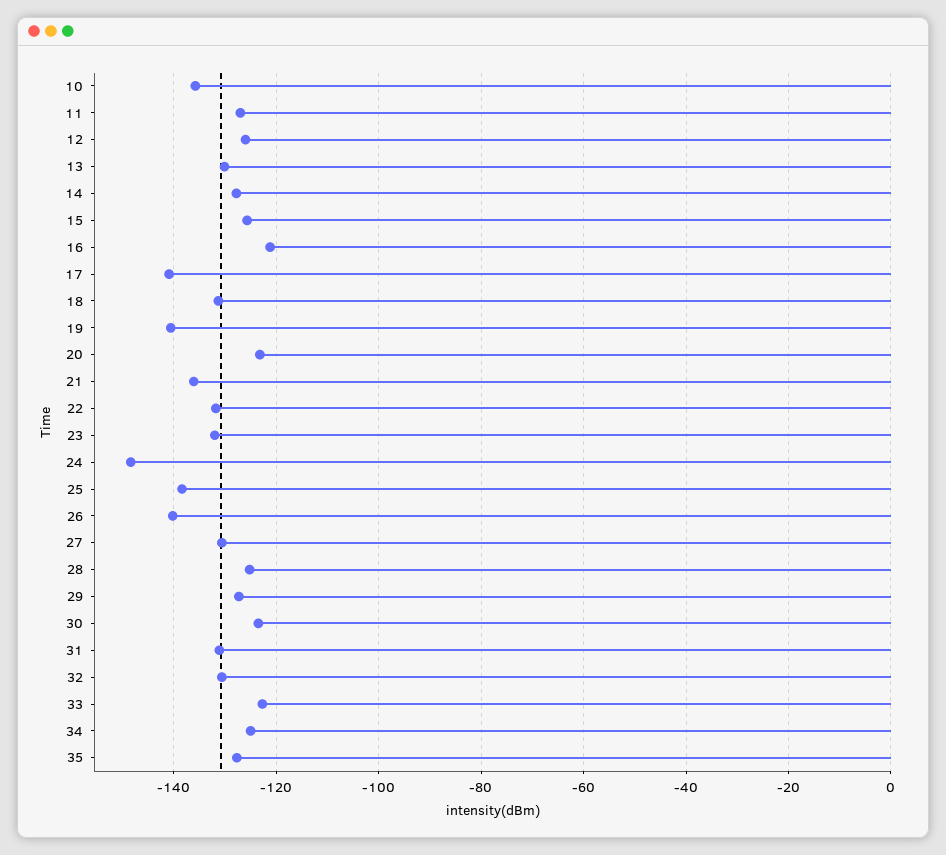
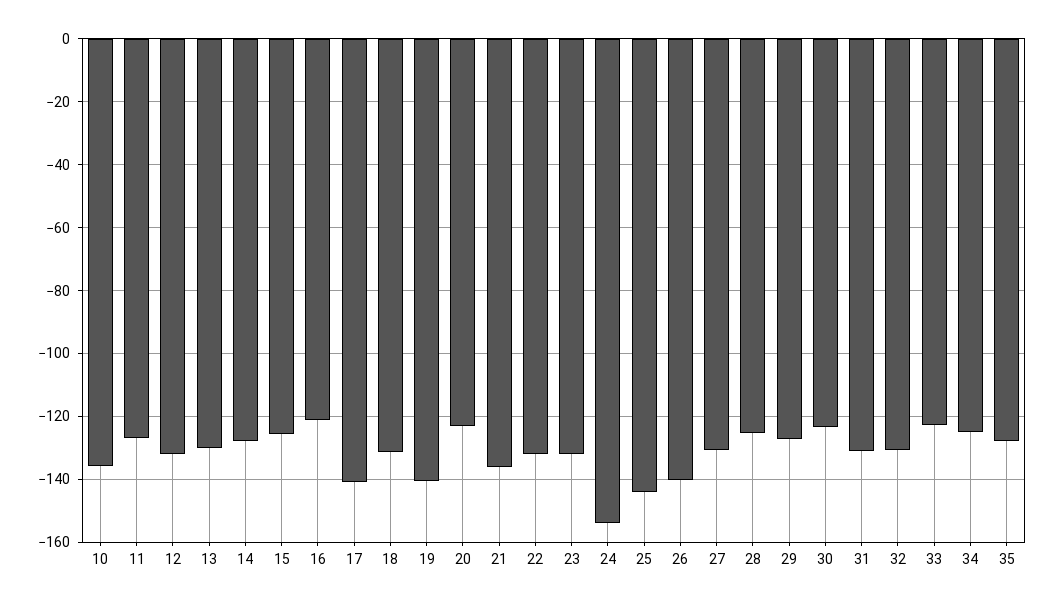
12: -126 -> -132
24: -148 -> -154
25: -138 -> -144

